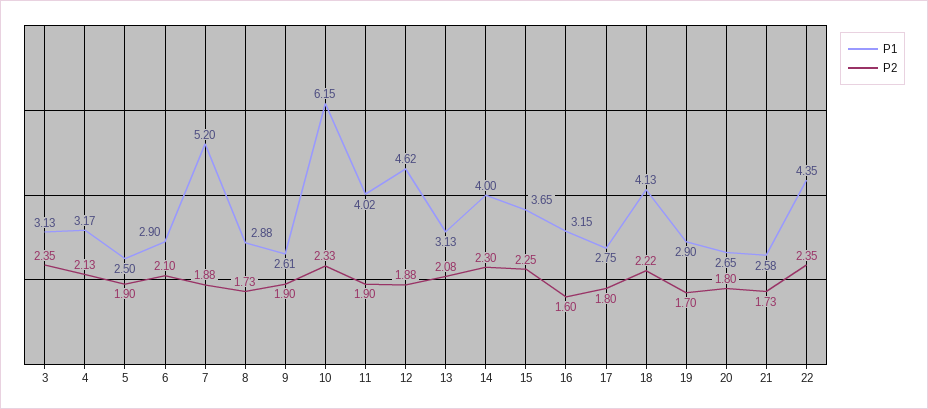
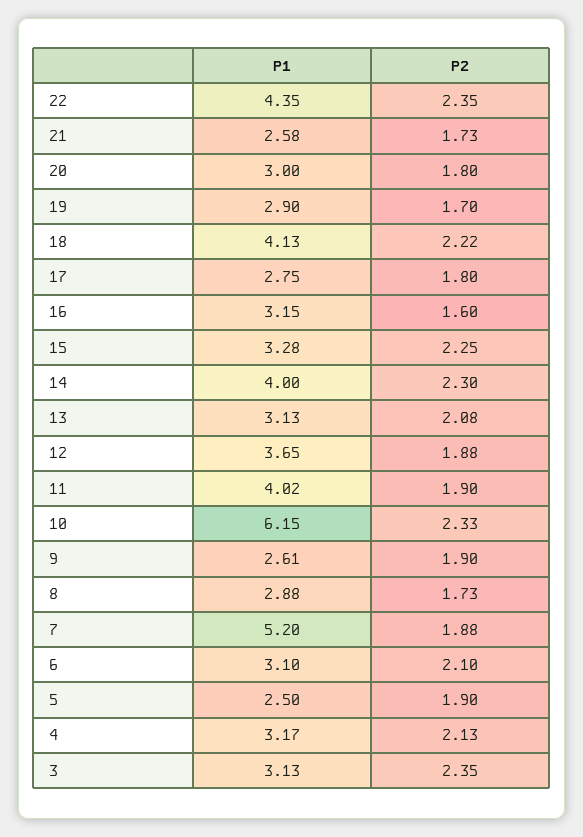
P1, 6: 2.9 -> 3.1
P1, 12: 4.62 -> 3.65
P1, 15: 3.65 -> 3.28
P1, 20: 2.65 -> 3

